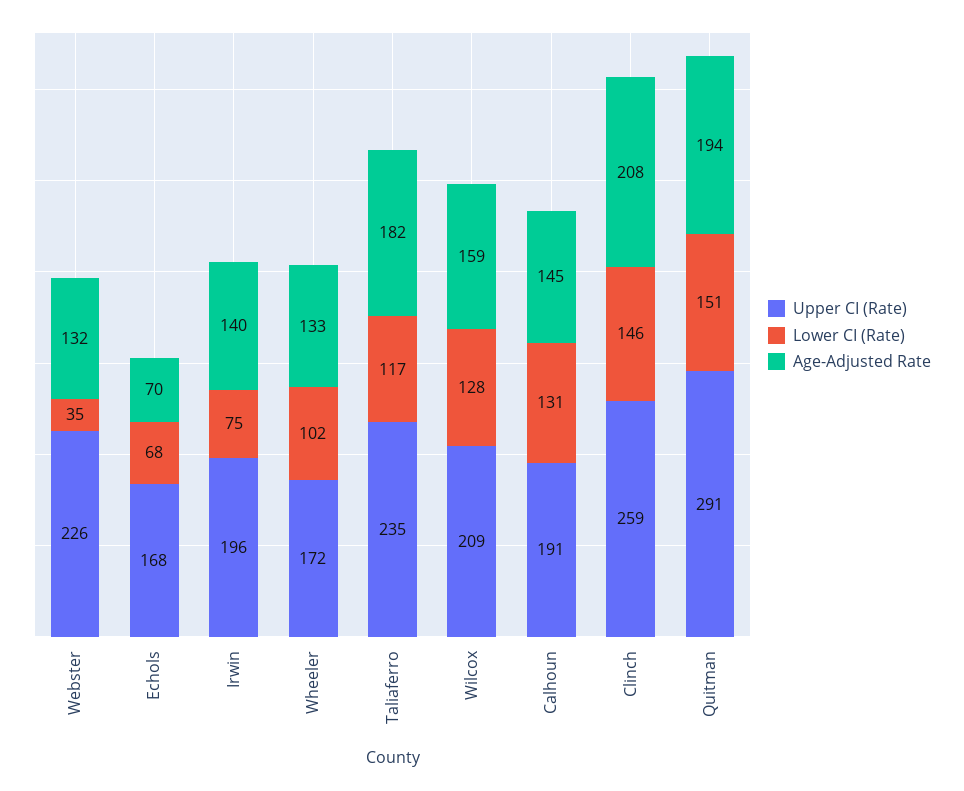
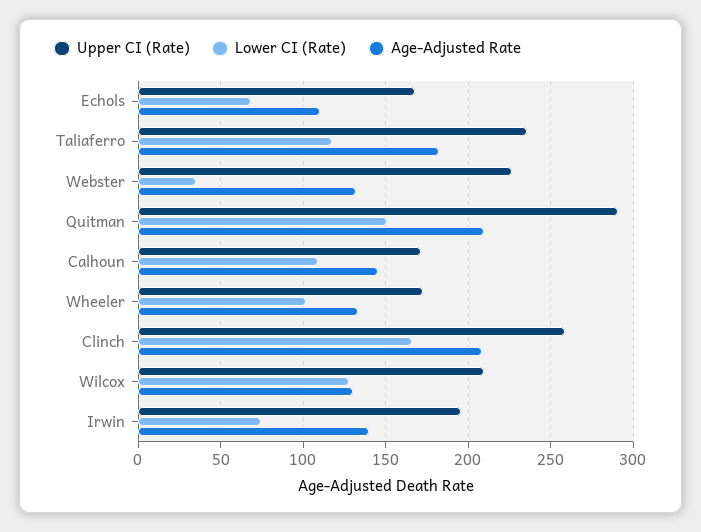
Age-Adjusted Rate, Echols: 70 -> 110
Age-Adjusted Rate, Wilcox: 159 -> 130
Upper CI (Rate), Calhoun: 191 -> 170
Lower CI (Rate), Calhoun: 131 -> 110
Lower CI (Rate), Clinch: 146 -> 165
Age-Adjusted Rate, Quitman: 194 -> 210

